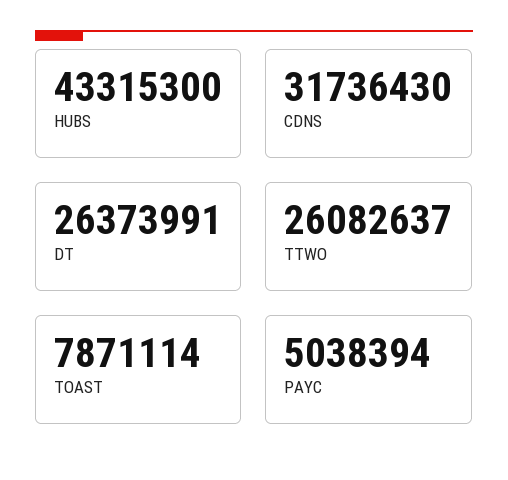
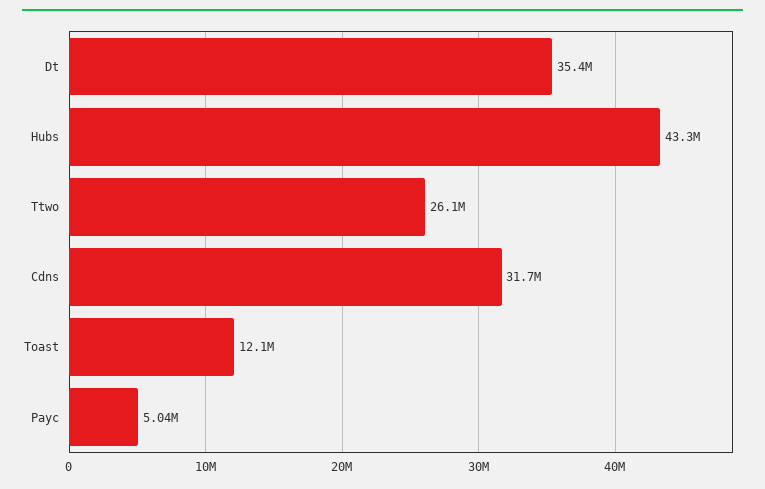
DT: 26373991 -> 35400000
TOAST: 7871114 -> 12100000

